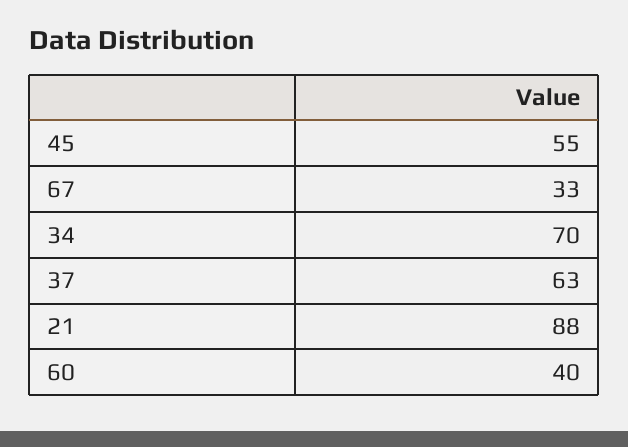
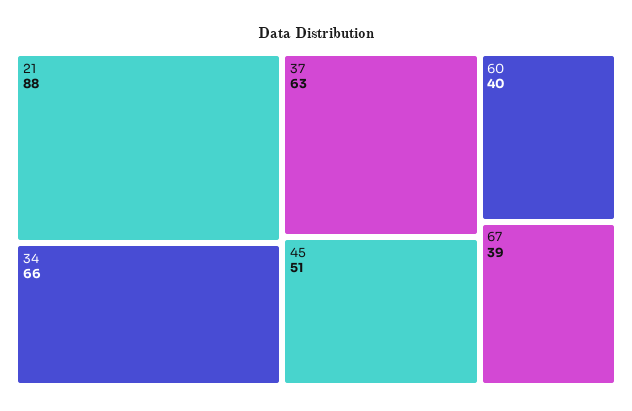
45: 55 -> 51
67: 33 -> 39
34: 70 -> 66

